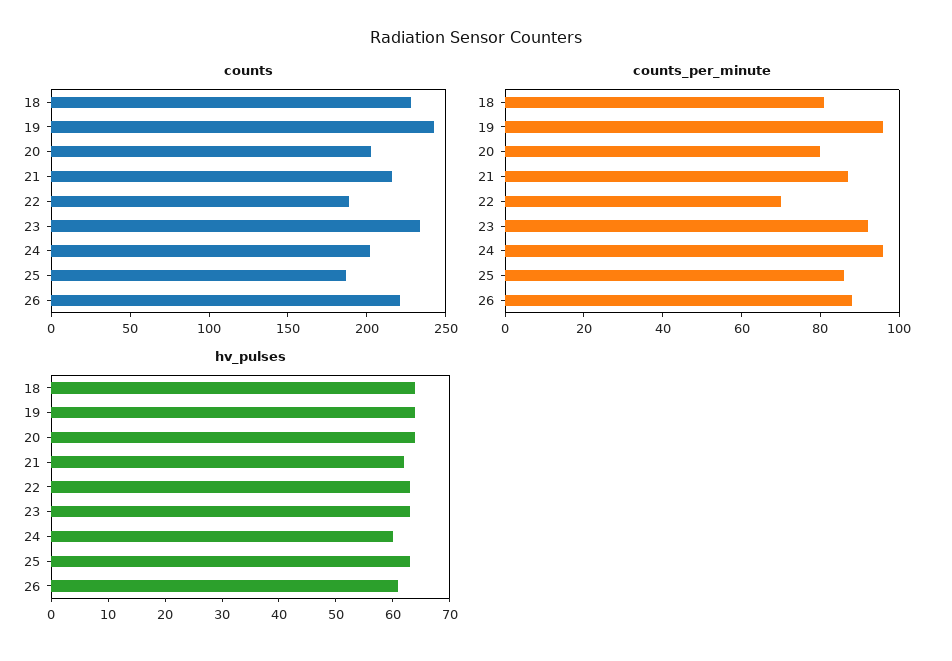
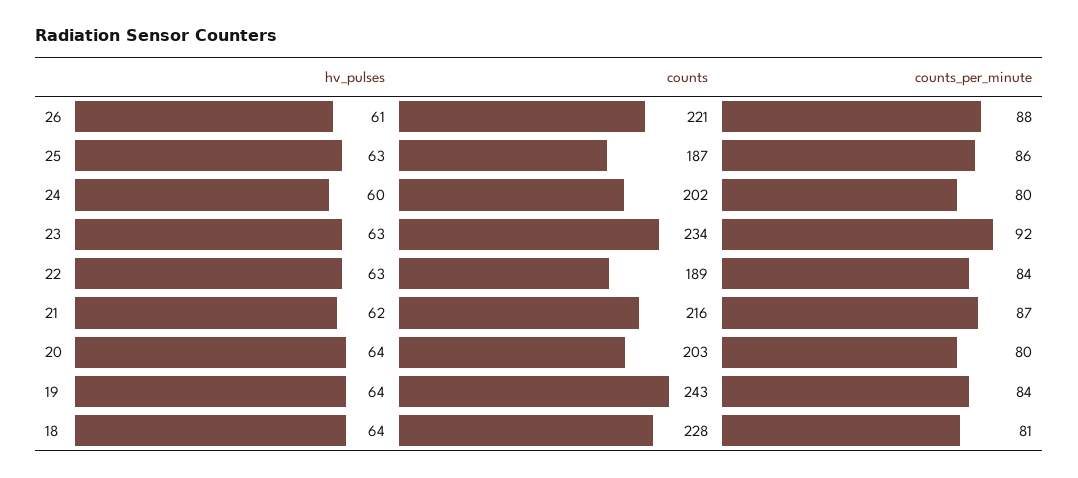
counts_per_minute, 19: 95 -> 84
counts_per_minute, 22: 70 -> 84
counts_per_minute, 24: 95 -> 80

